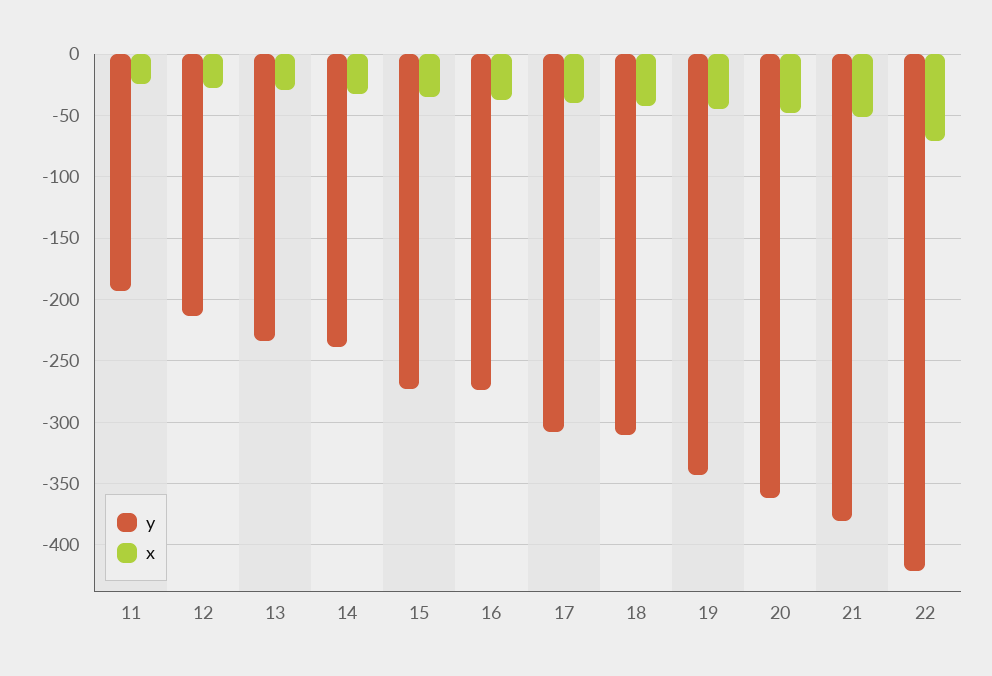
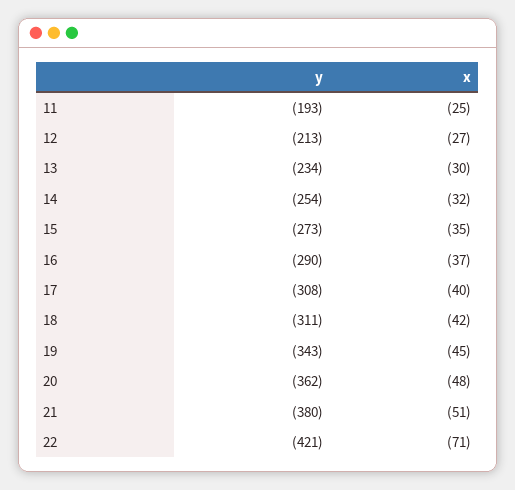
y, 14: -240 -> -254
y, 16: -275 -> -290

